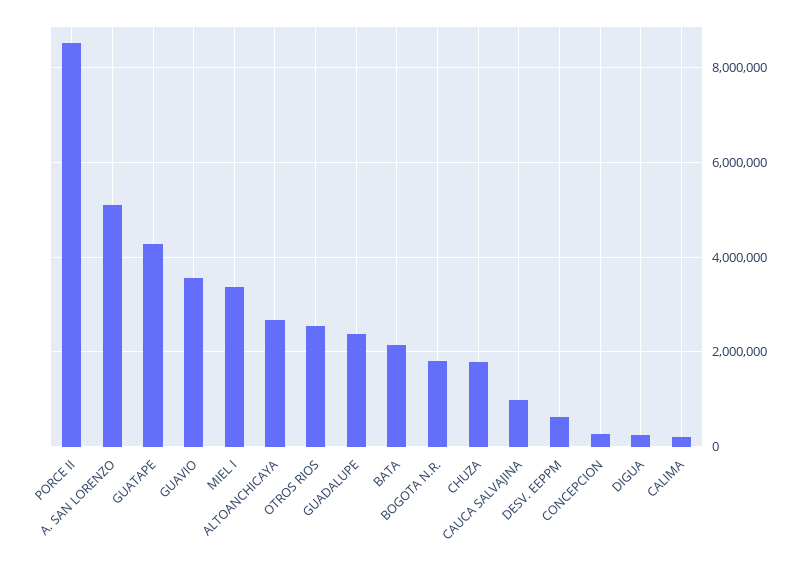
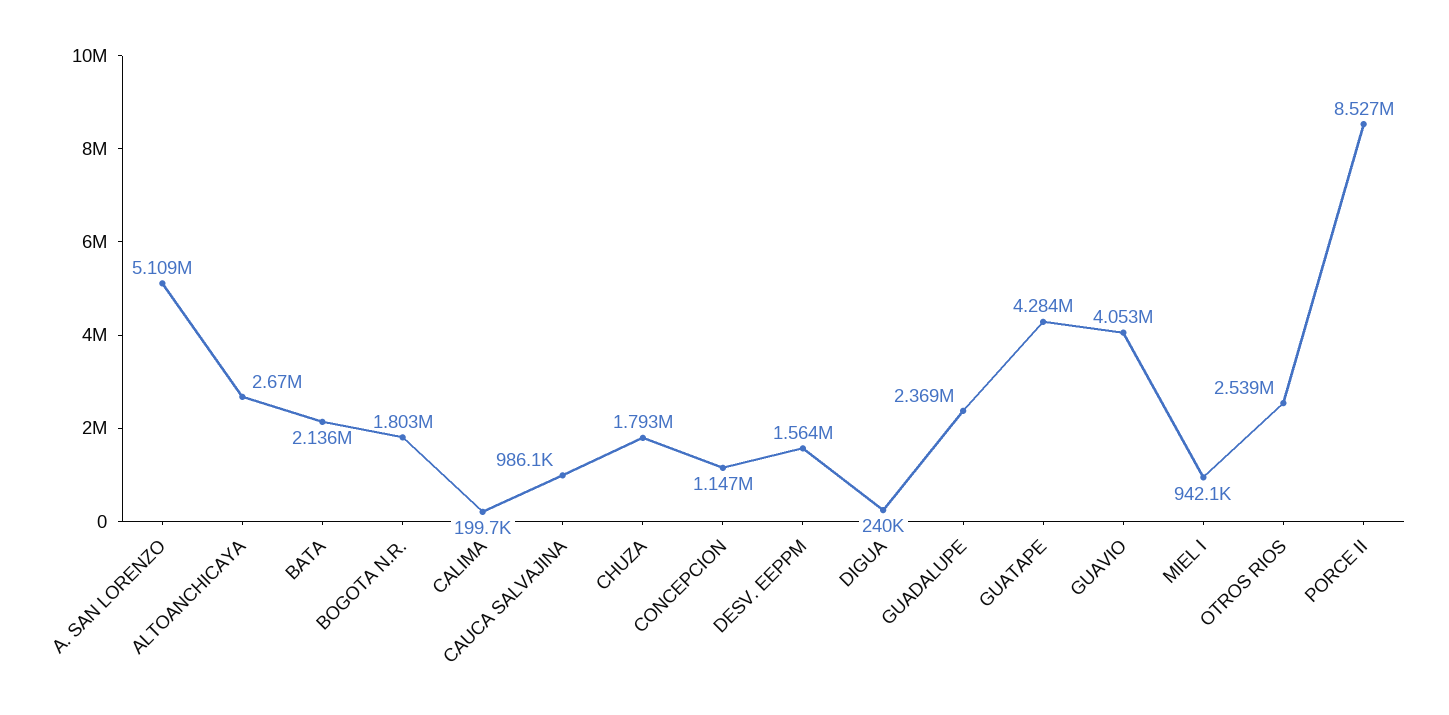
GUAVIO: 3600000 -> 4053000
MIEL I: 3400000 -> 942100
DESV. EEPPM: 600000 -> 1564000
CONCEPCION: 200000 -> 1147000

